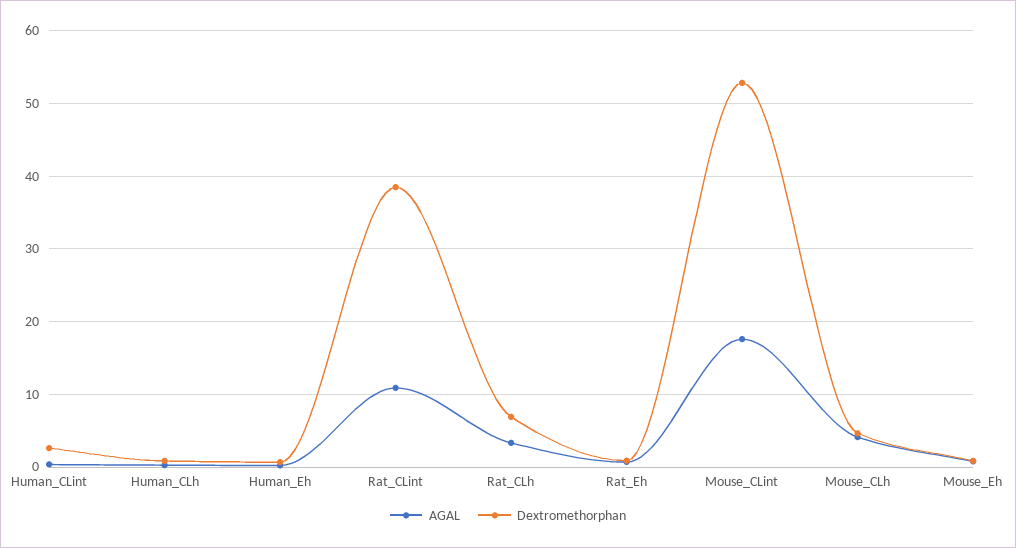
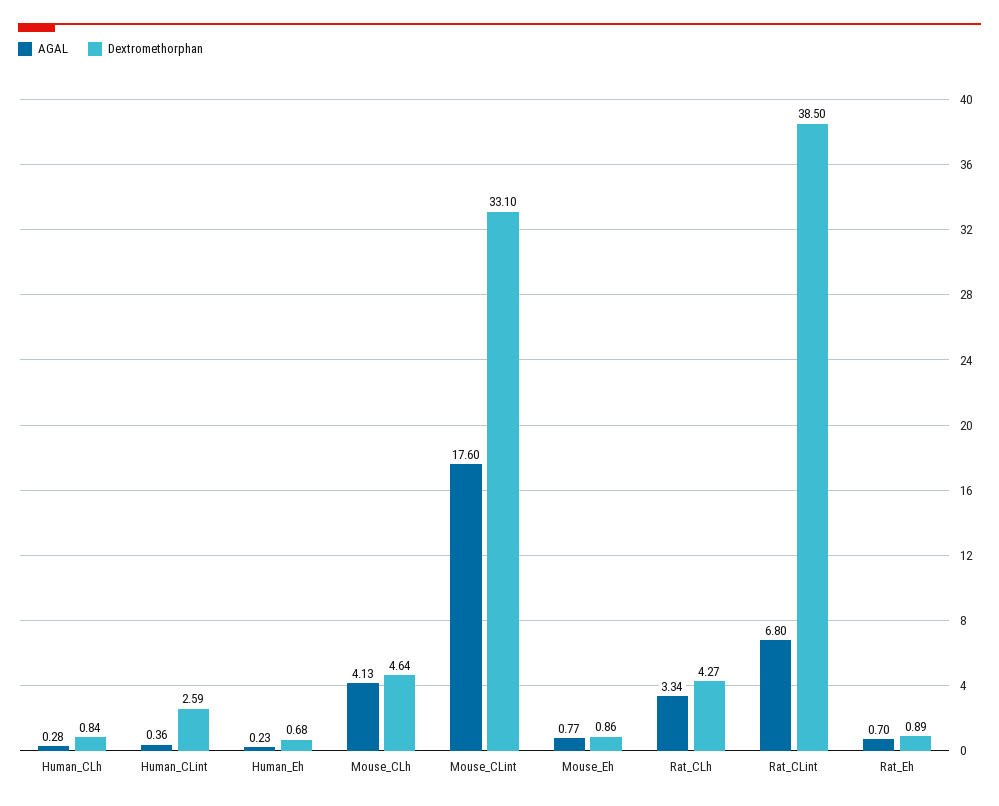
AGAL, Rat_CLint: 11 -> 6.8
Dextromethorphan, Rat_CLh: 7 -> 4.27
Dextromethorphan, Mouse_CLint: 53 -> 33.1

